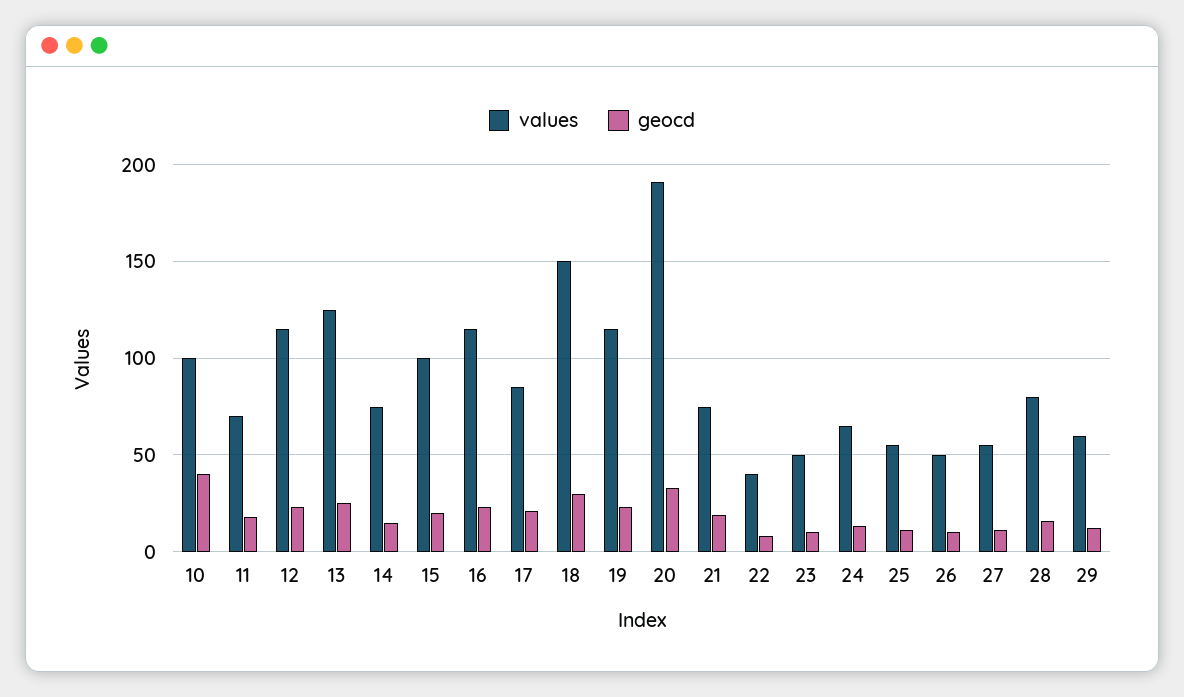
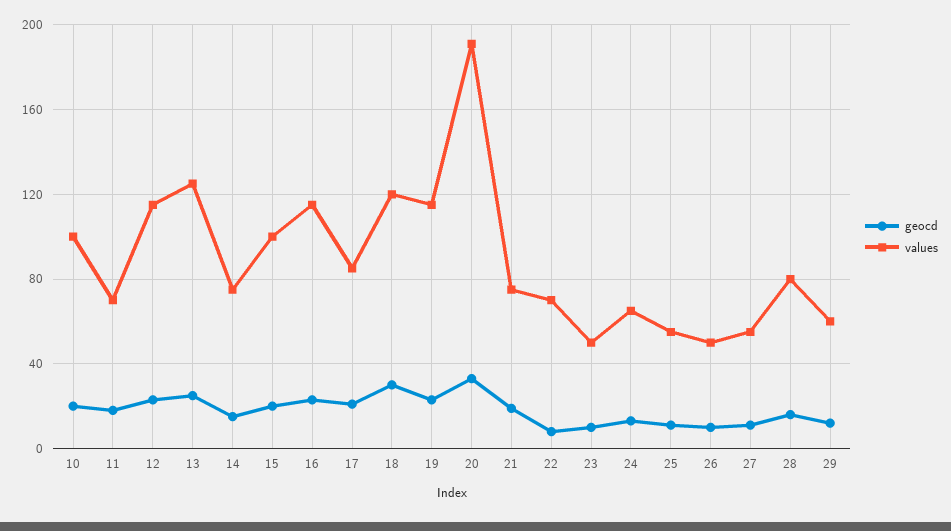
geocd, 10: 40 -> 20
values, 18: 150 -> 120
values, 22: 40 -> 70

